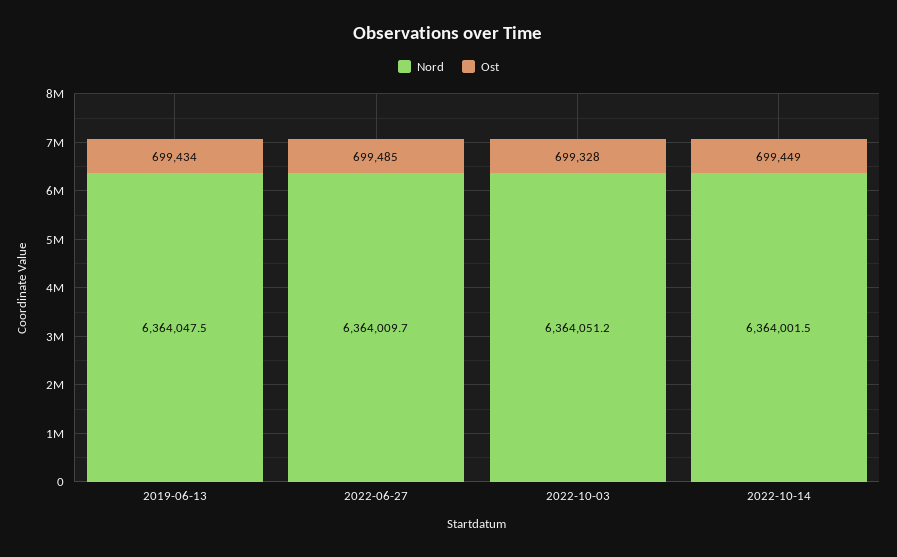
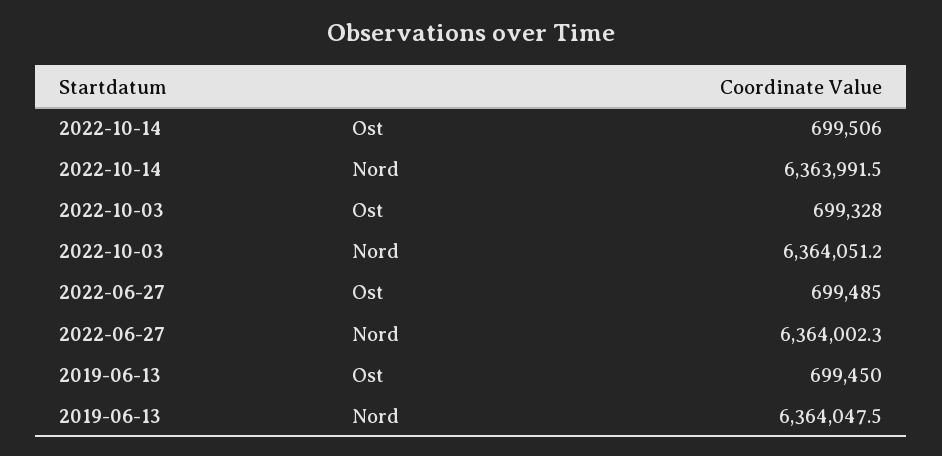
Ost, 2019-06-13: 699434 -> 699450
Nord, 2022-06-27: 6364009.7 -> 6364002.3
Nord, 2022-10-14: 6364001.5 -> 6363991.5
Ost, 2022-10-14: 699449 -> 699506

